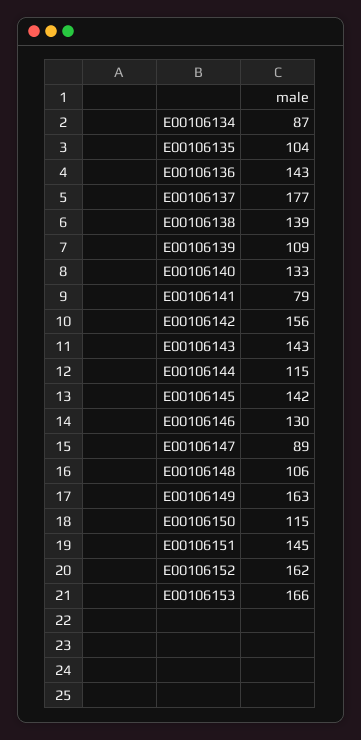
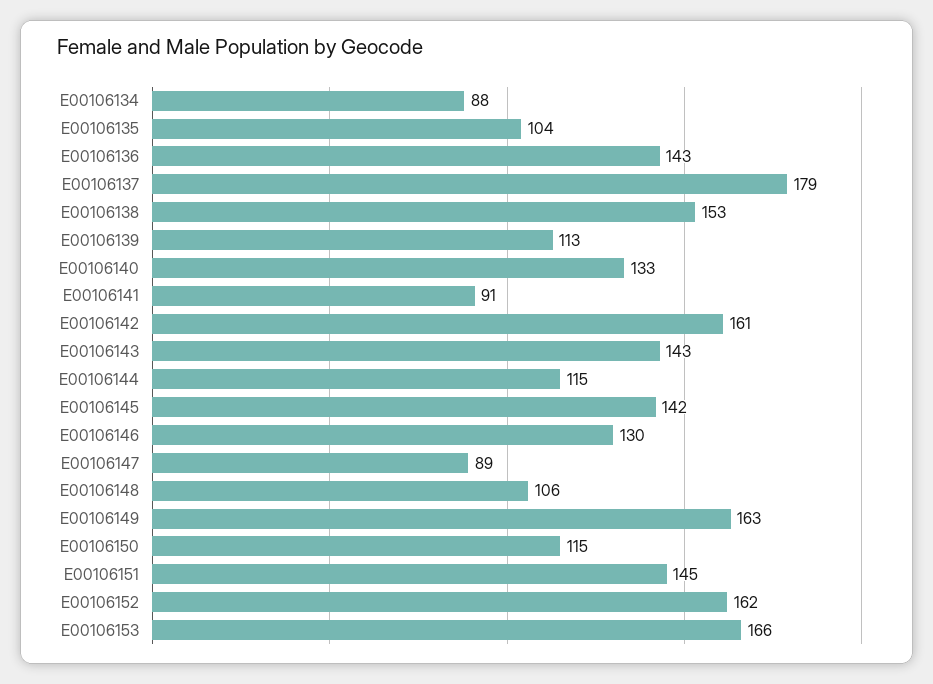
E00106134: 87 -> 88
E00106137: 177 -> 179
E00106138: 139 -> 153
E00106139: 109 -> 113
E00106141: 79 -> 91
E00106142: 156 -> 161

